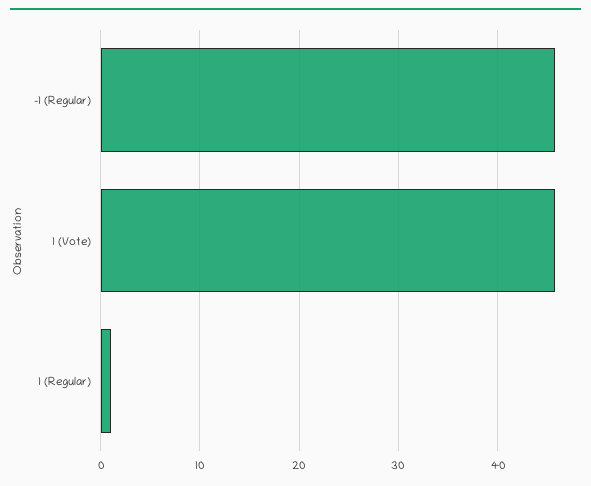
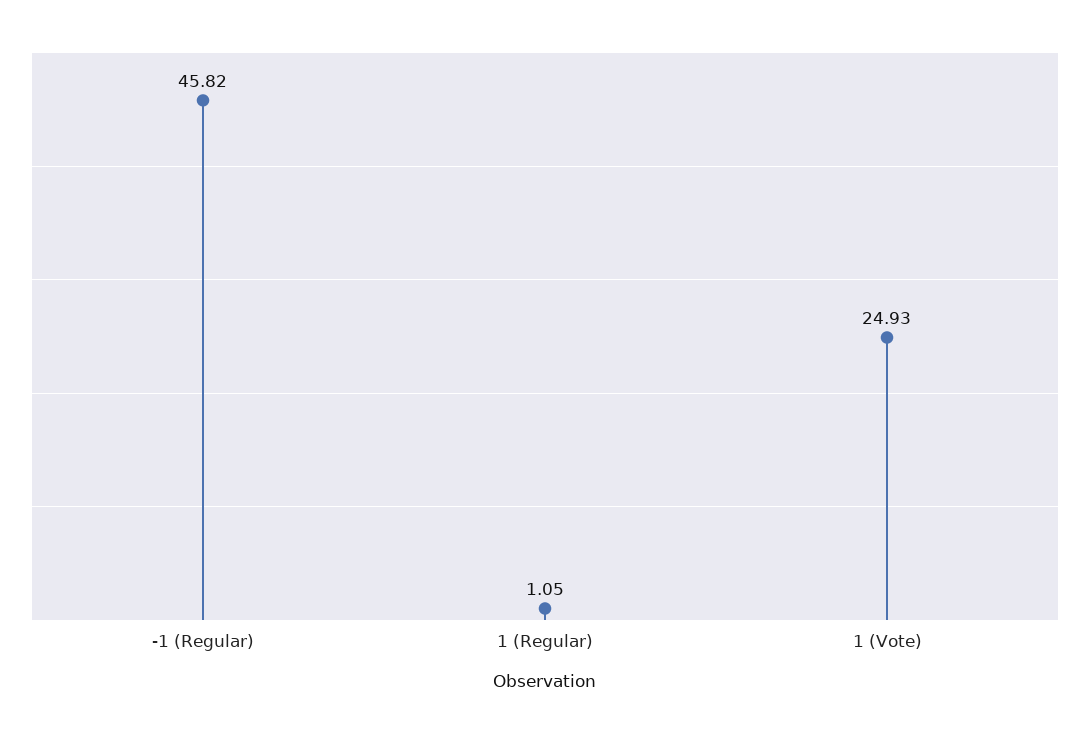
1 (Vote): 46 -> 24.93

